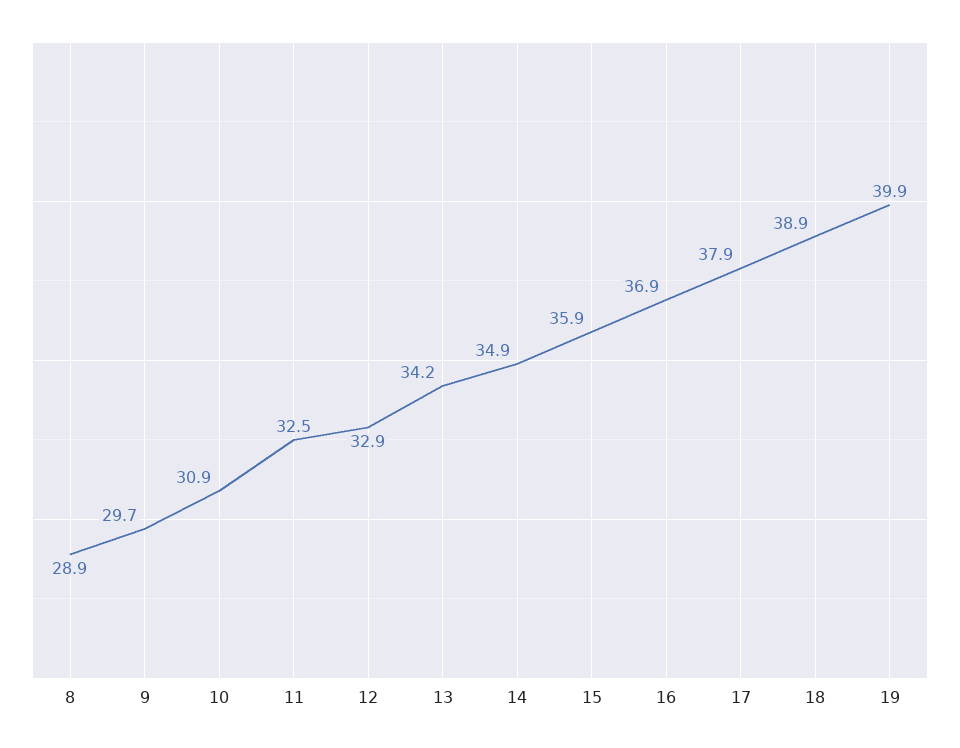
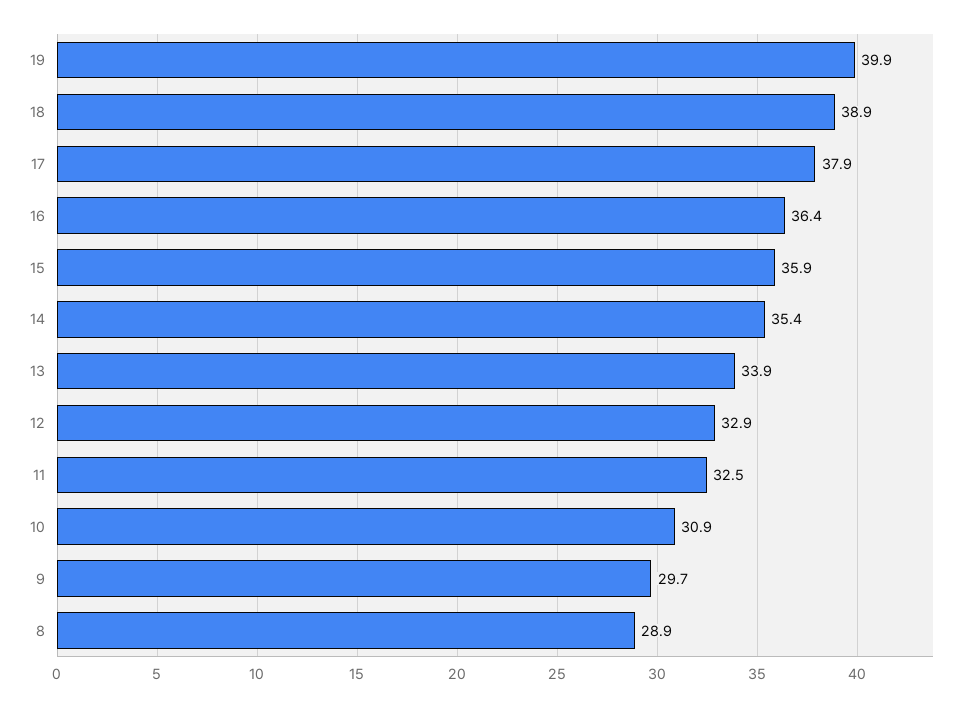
13: 34.2 -> 33.9
14: 34.9 -> 35.4
16: 36.9 -> 36.4

